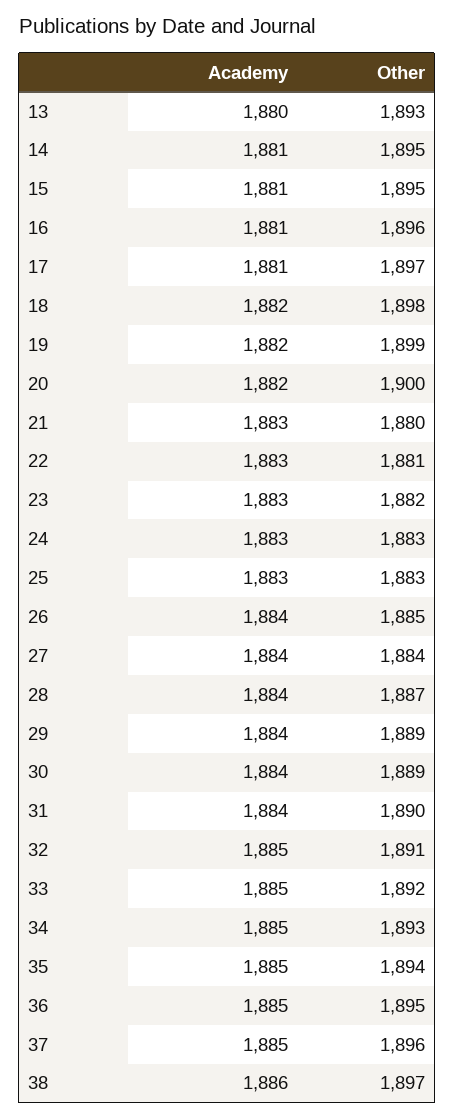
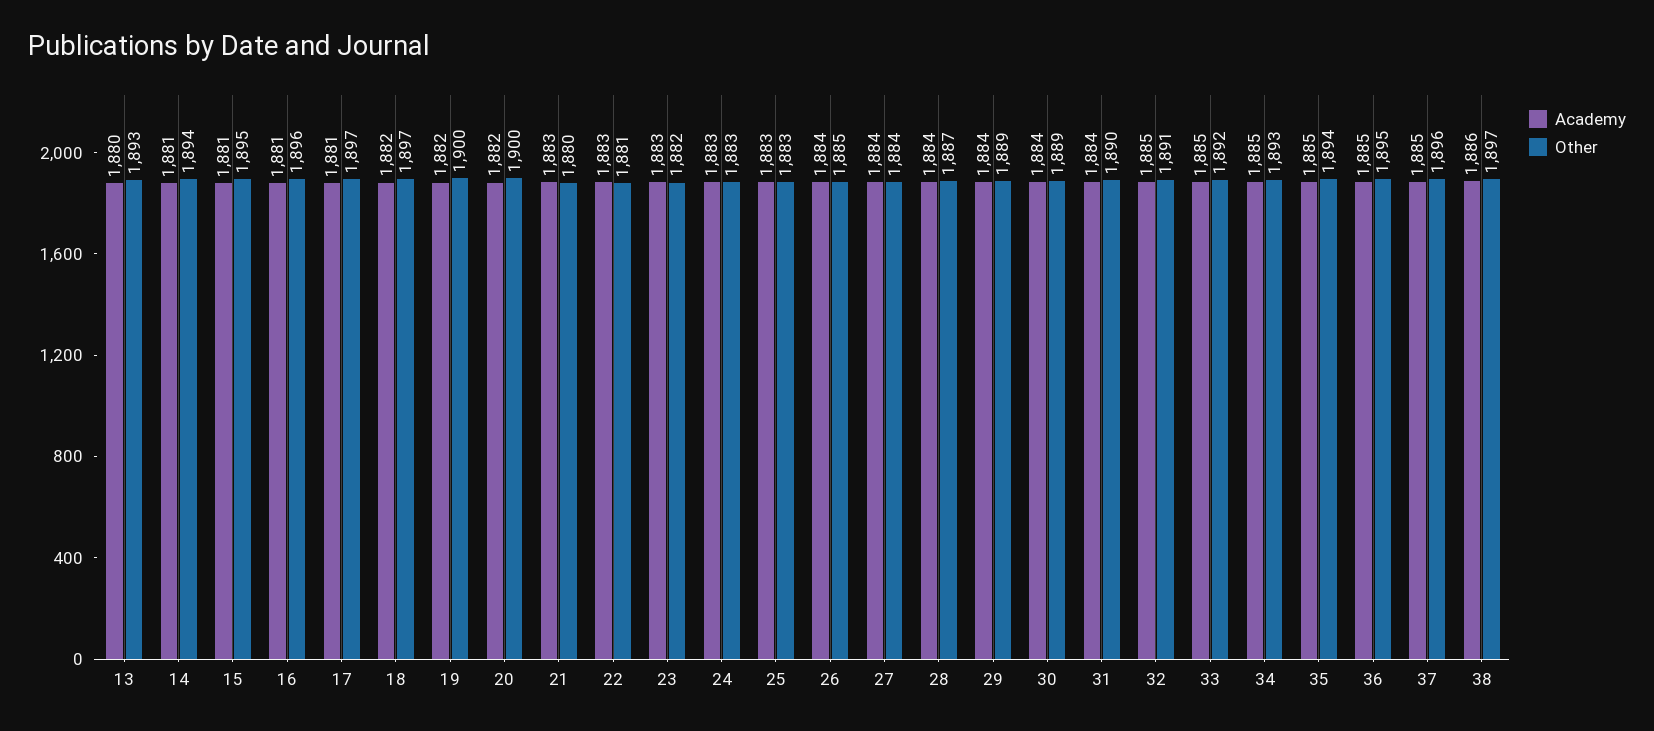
Other, 14: 1895 -> 1894
Other, 18: 1898 -> 1897
Other, 19: 1899 -> 1900

